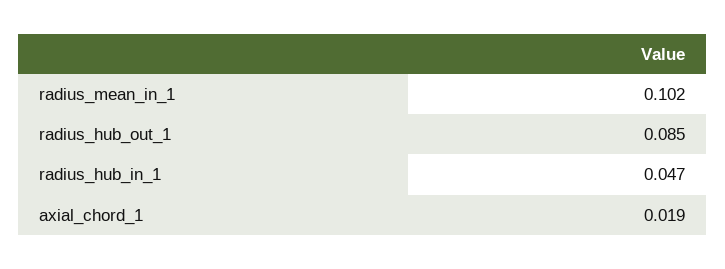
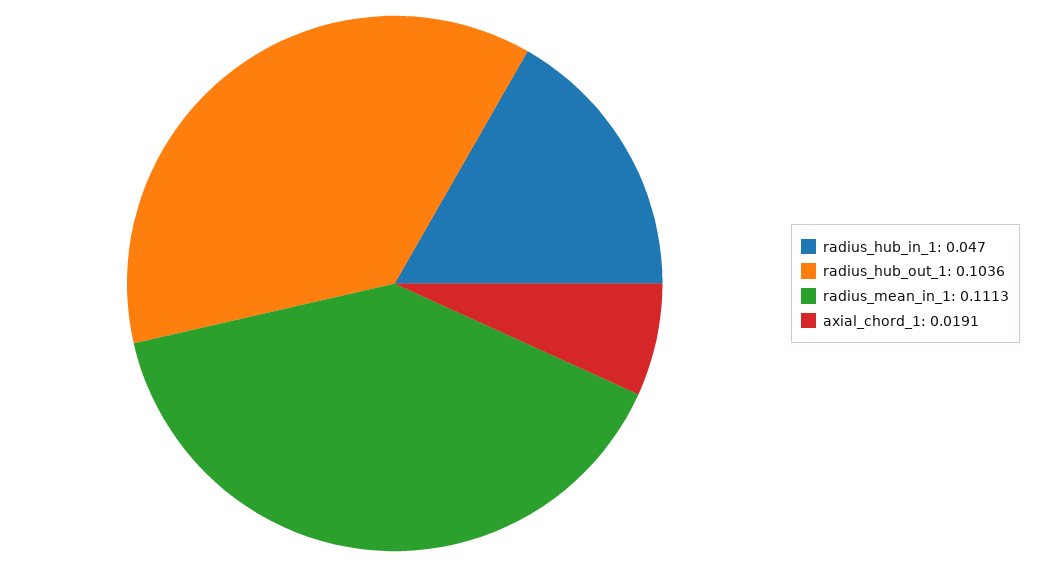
radius_mean_in_1: 0.102 -> 0.1113
radius_hub_out_1: 0.085 -> 0.1036

